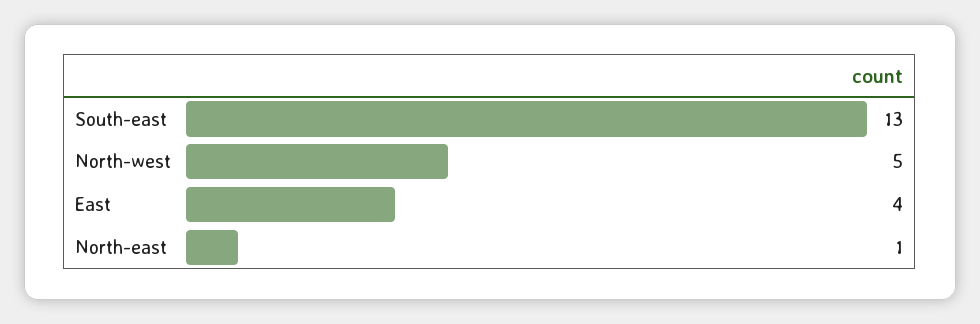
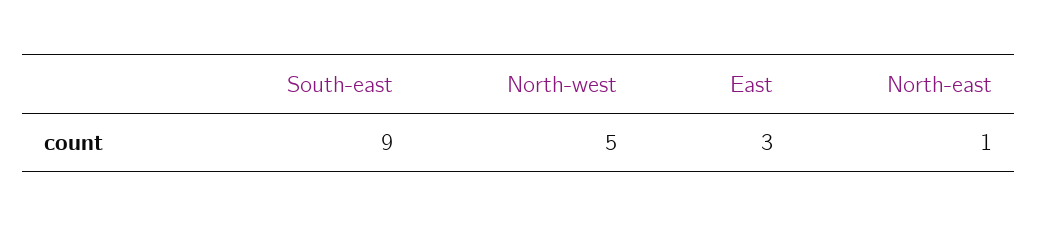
South-east: 13 -> 9
East: 4 -> 3

